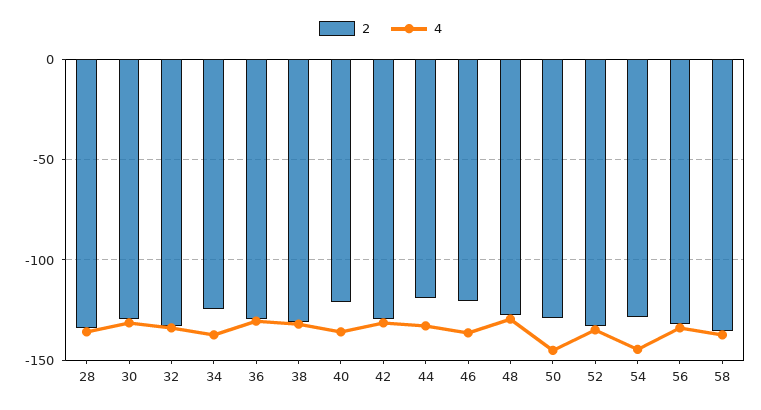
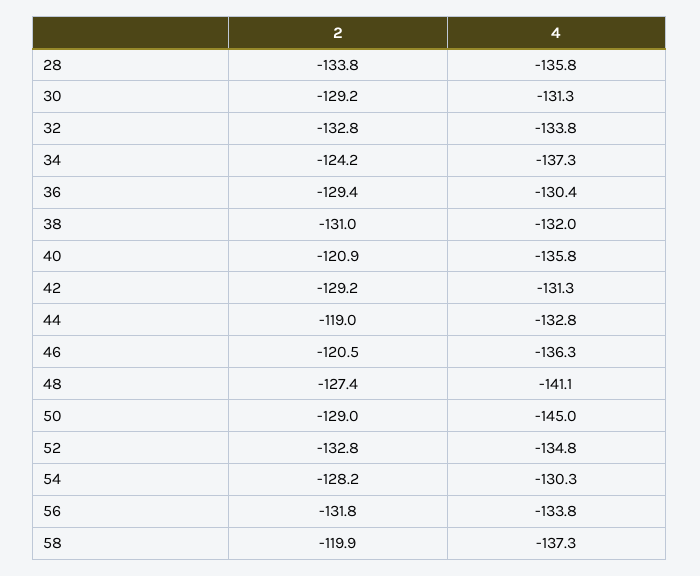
4, 48: -130 -> -141.1
4, 54: -145 -> -130.3
2, 58: -135 -> -119.9

